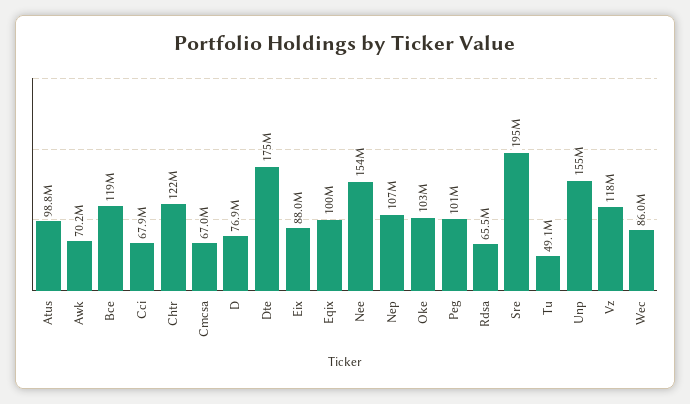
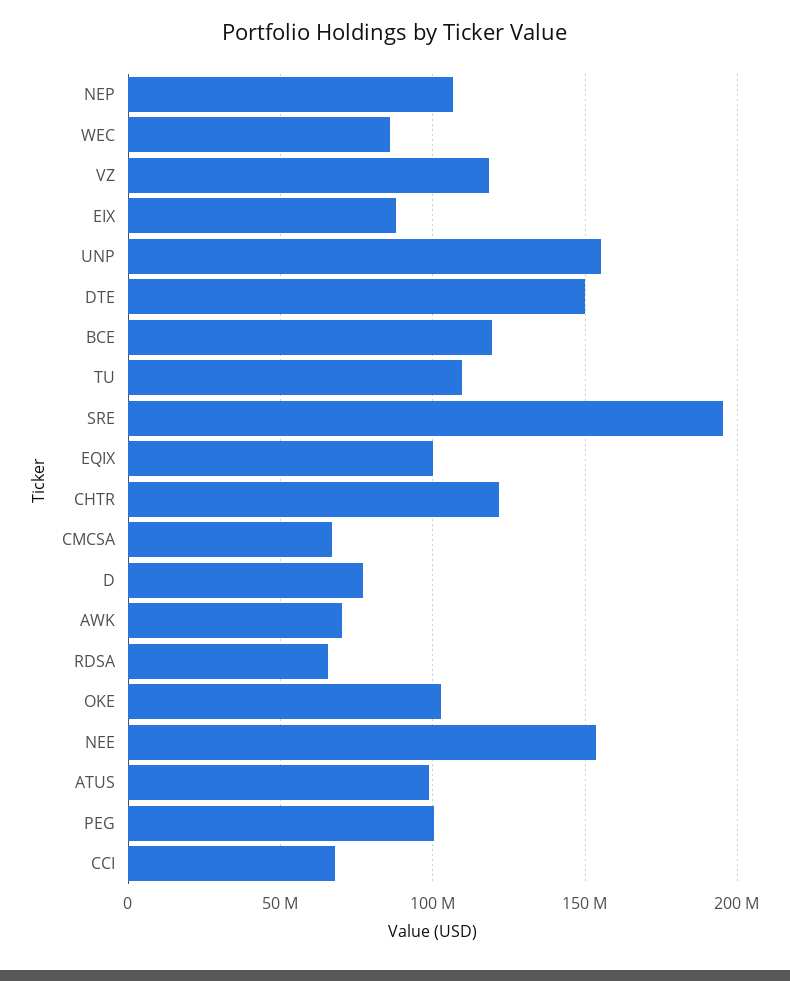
Dte: 175000000 -> 150000000
Tu: 49100000 -> 110000000

